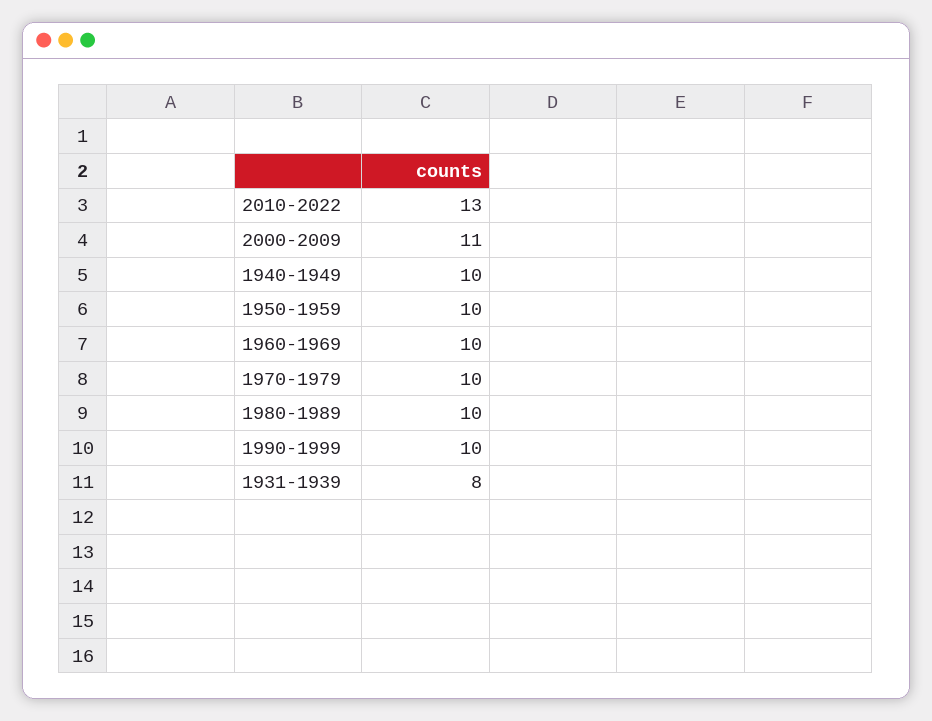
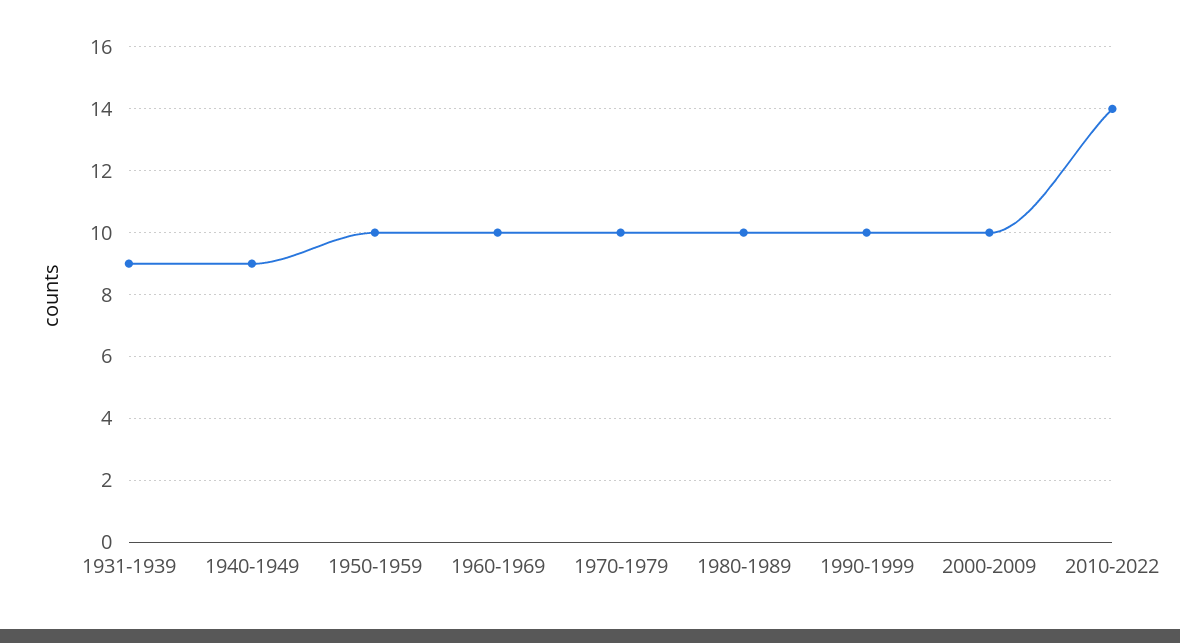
2010-2022: 13 -> 14
2000-2009: 11 -> 10
1940-1949: 10 -> 9
1931-1939: 8 -> 9

